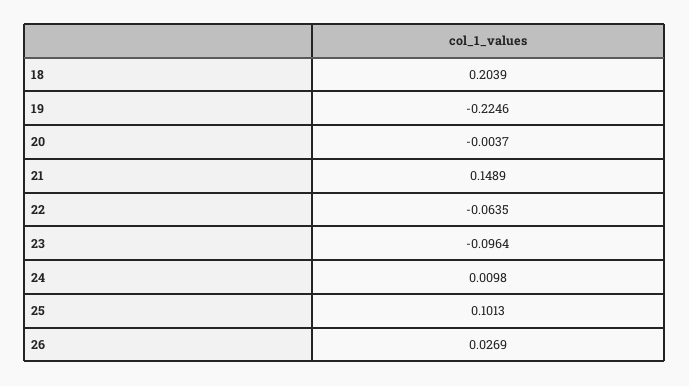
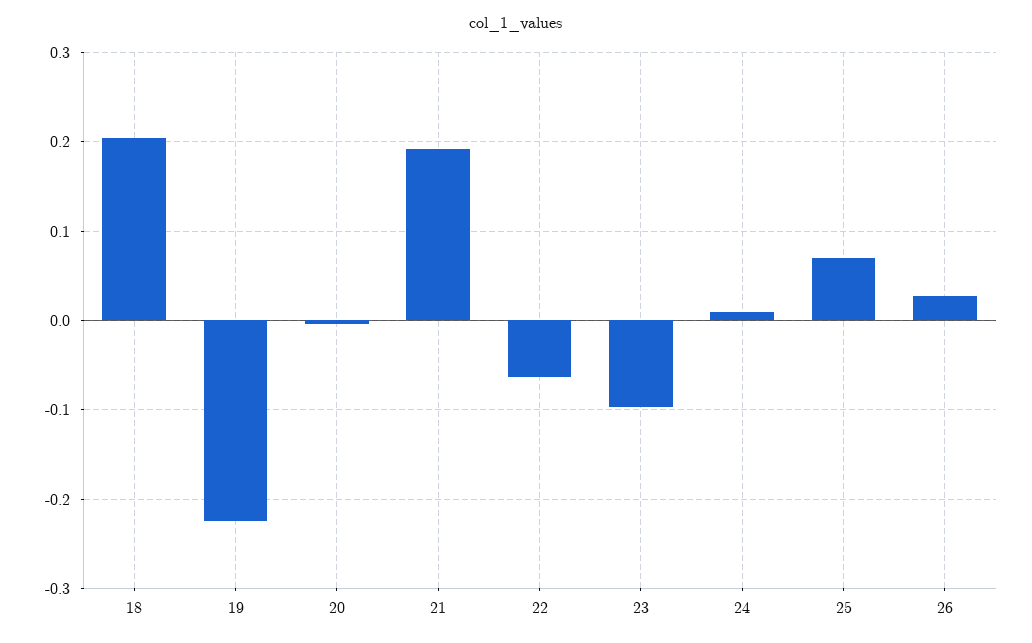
21: 0.1489 -> 0.19
25: 0.1013 -> 0.07

